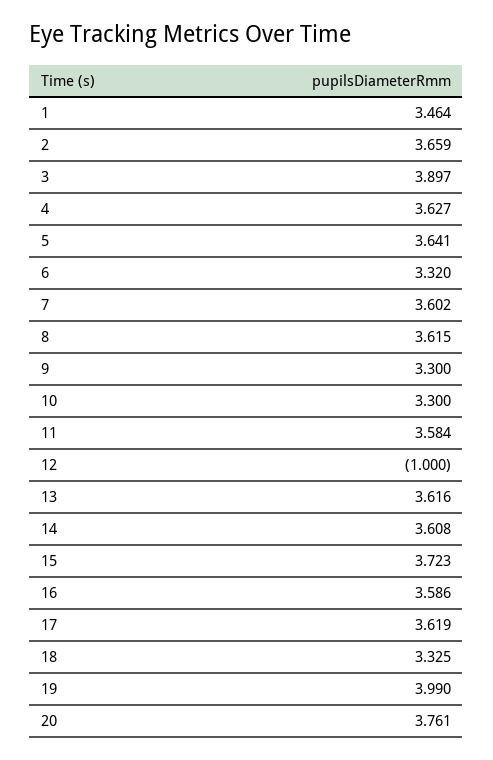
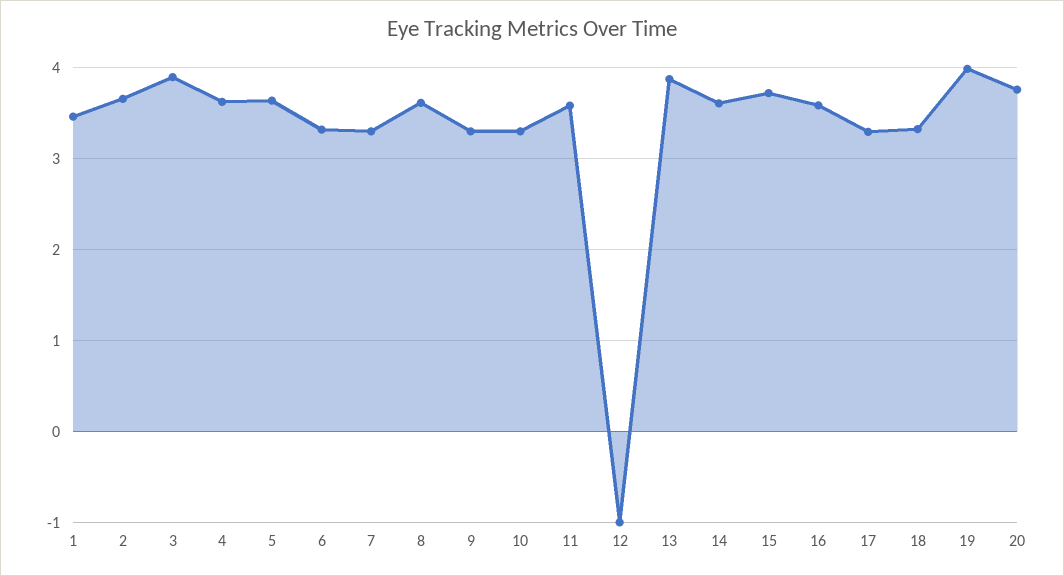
7: 3.602 -> 3.3
13: 3.616 -> 3.9
17: 3.619 -> 3.3

